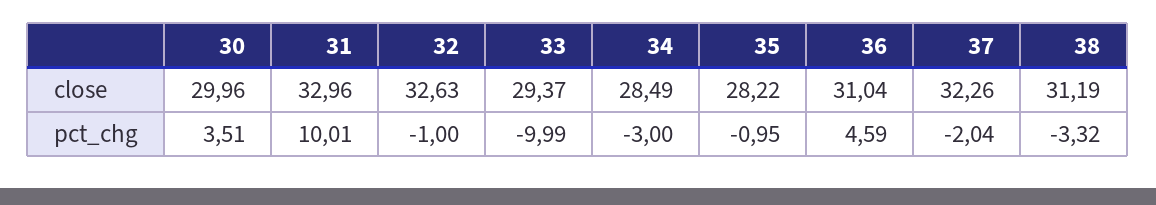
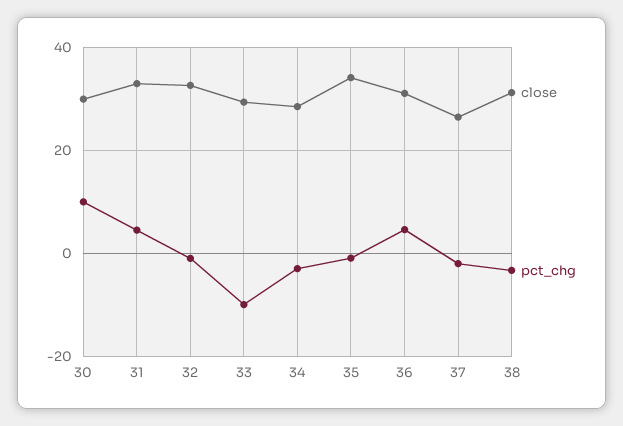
close, 35: 28.22 -> 34
close, 37: 32.26 -> 26
pct_chg, 30: 3.51 -> 10
pct_chg, 31: 10.01 -> 4

